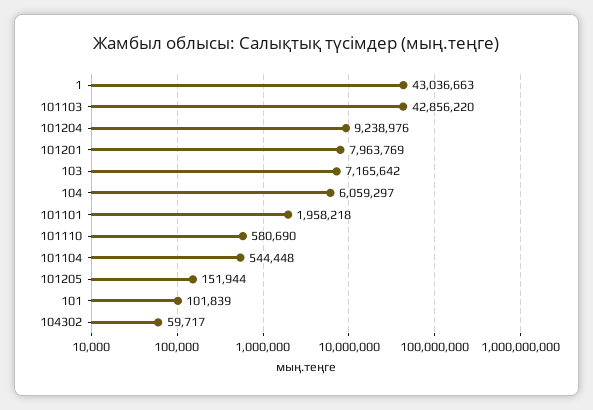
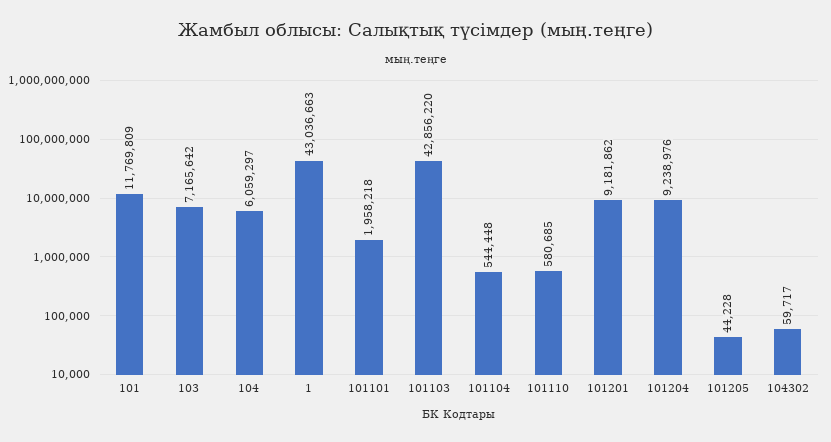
101201: 7963769 -> 9181862
101110: 580690 -> 580685
101205: 151944 -> 44228
101: 101839 -> 11769809

